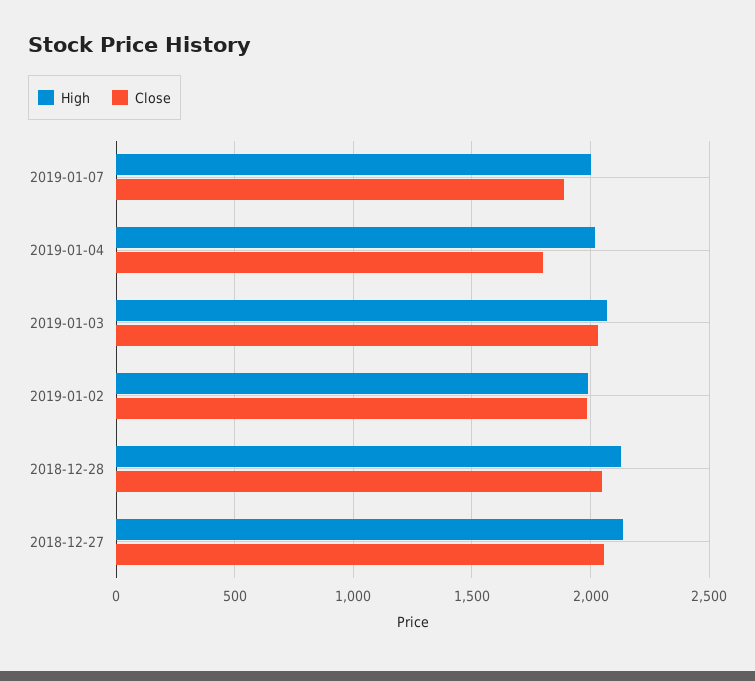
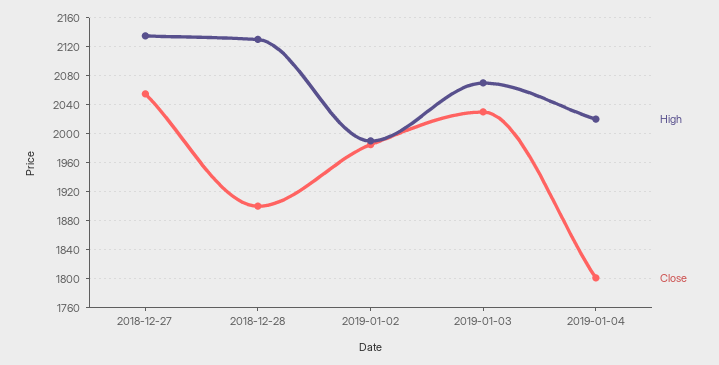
High, 2019-01-07: 2000 -> none
Close, 2019-01-07: 1900 -> none
Close, 2018-12-28: 2050 -> 1900

